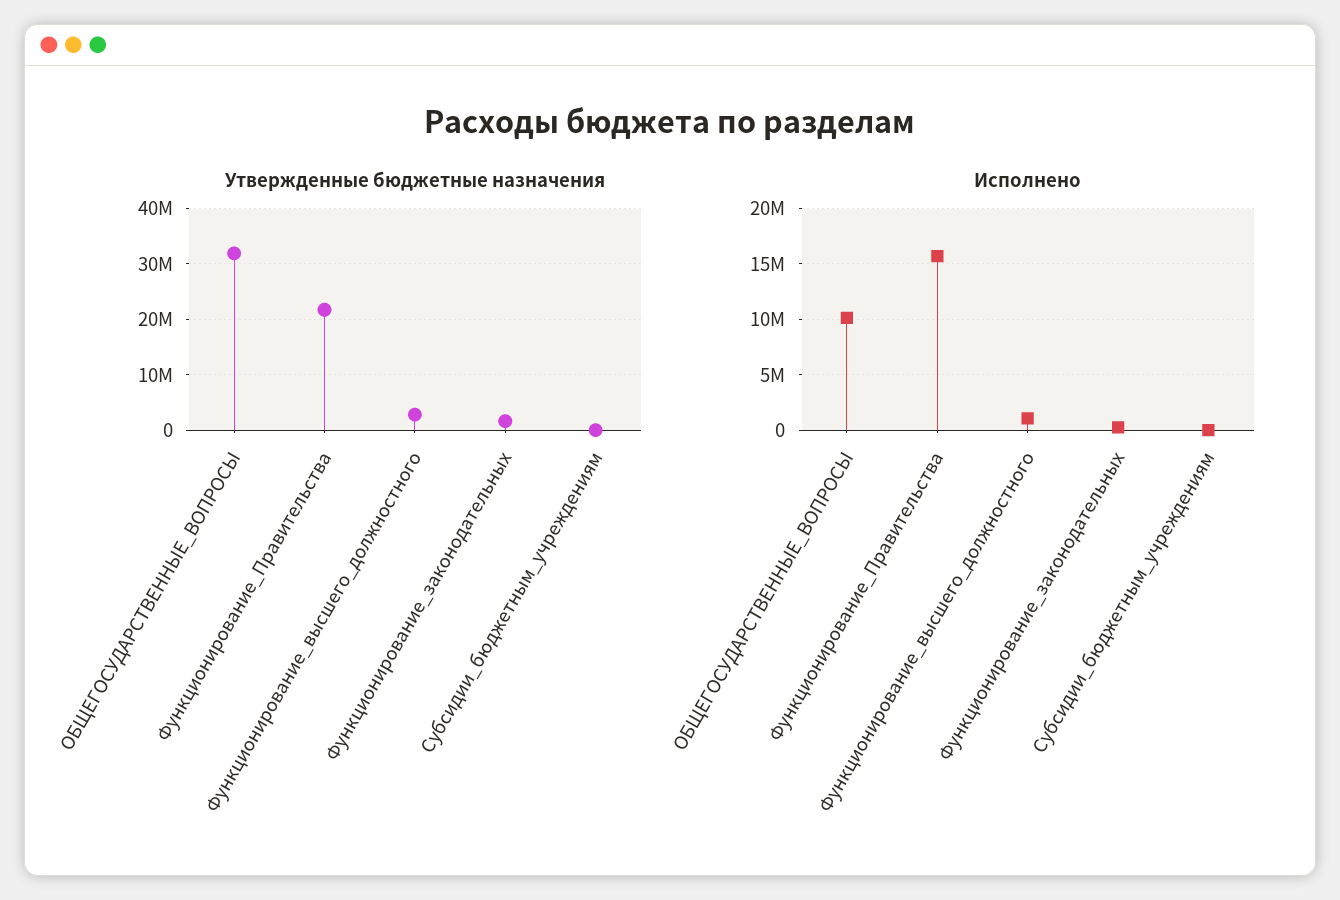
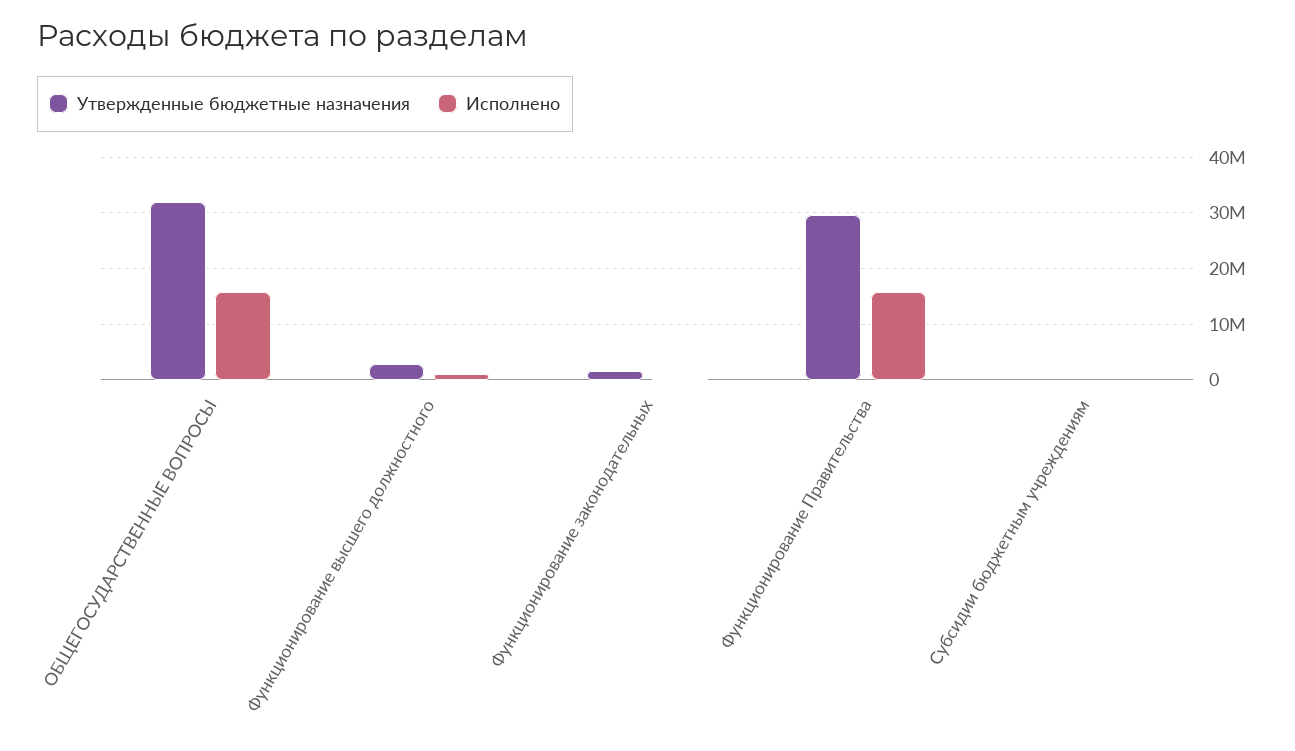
Утвержденные бюджетные назначения, Функционирование_Правительства: 22000000 -> 30000000
Исполнено, ОБЩЕГОСУДАРСТВЕННЫЕ_ВОПРОСЫ: 10000000 -> 16000000

